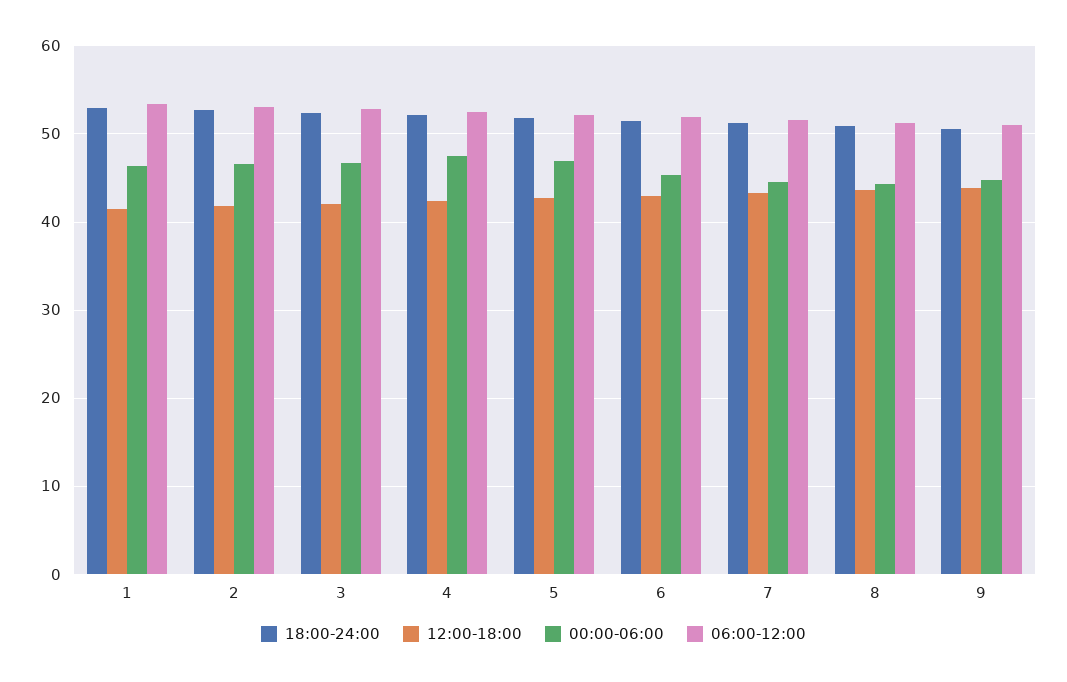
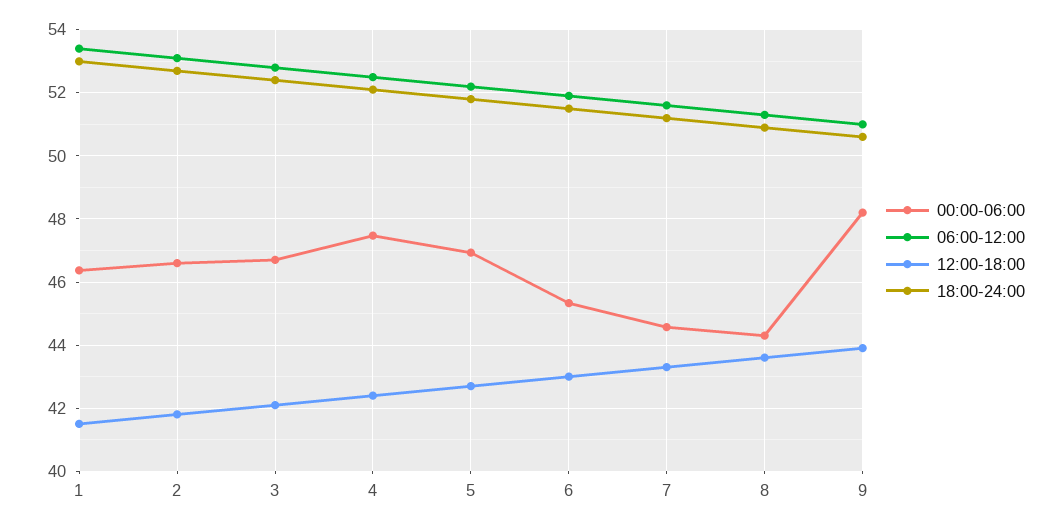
00:00-06:00, 9: 45 -> 48.2

